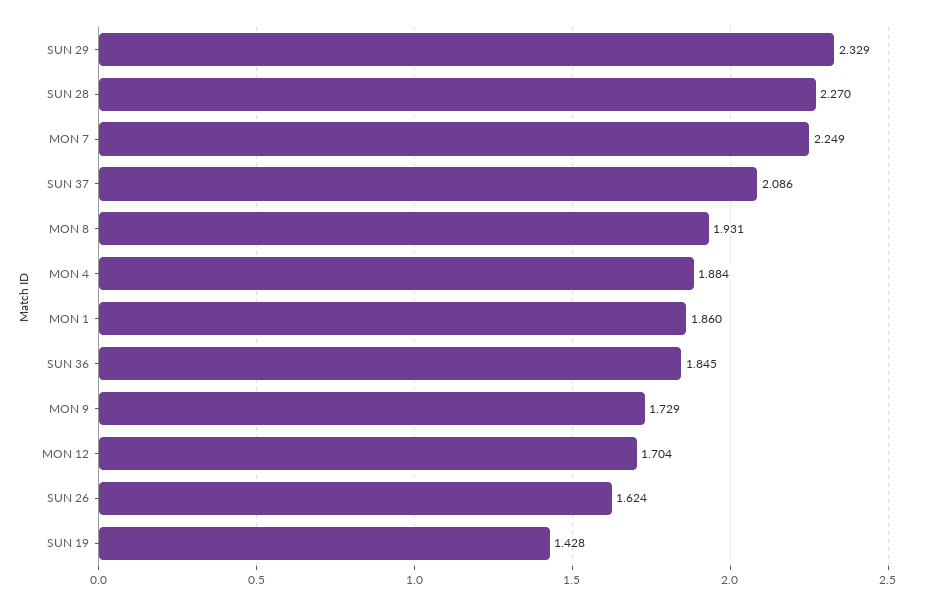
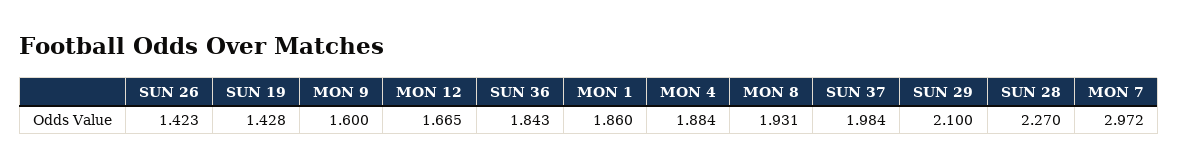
SUN 29: 2.329 -> 2.1
MON 7: 2.249 -> 2.972
SUN 37: 2.086 -> 1.984
SUN 36: 1.845 -> 1.843
MON 9: 1.729 -> 1.6
MON 12: 1.704 -> 1.665
SUN 26: 1.624 -> 1.423

